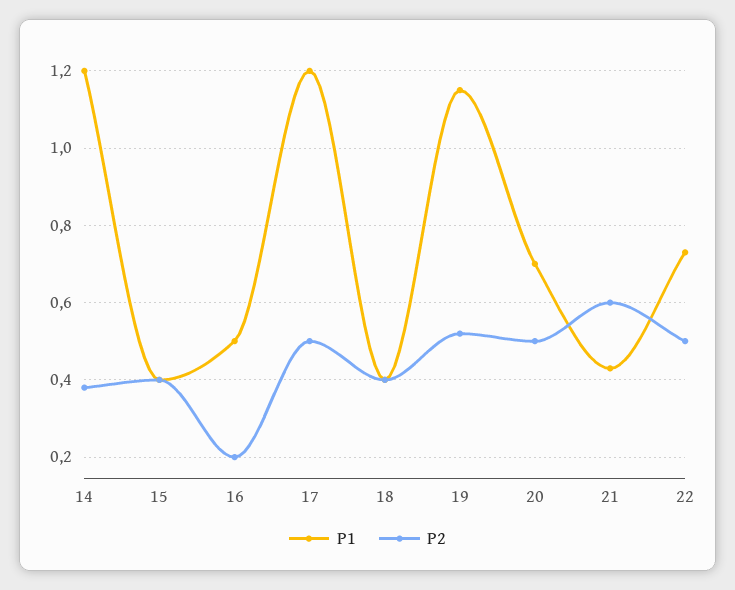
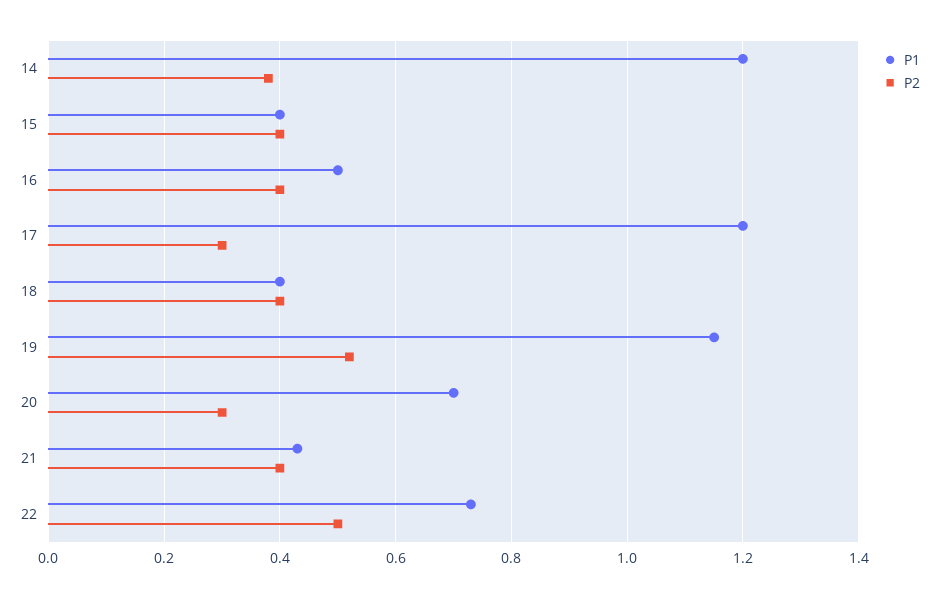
P2, 16: 0.2 -> 0.4
P2, 17: 0.5 -> 0.3
P2, 20: 0.5 -> 0.3
P2, 21: 0.6 -> 0.4

